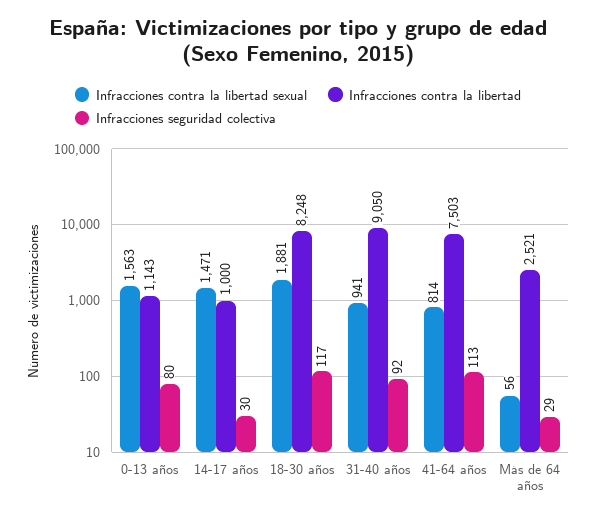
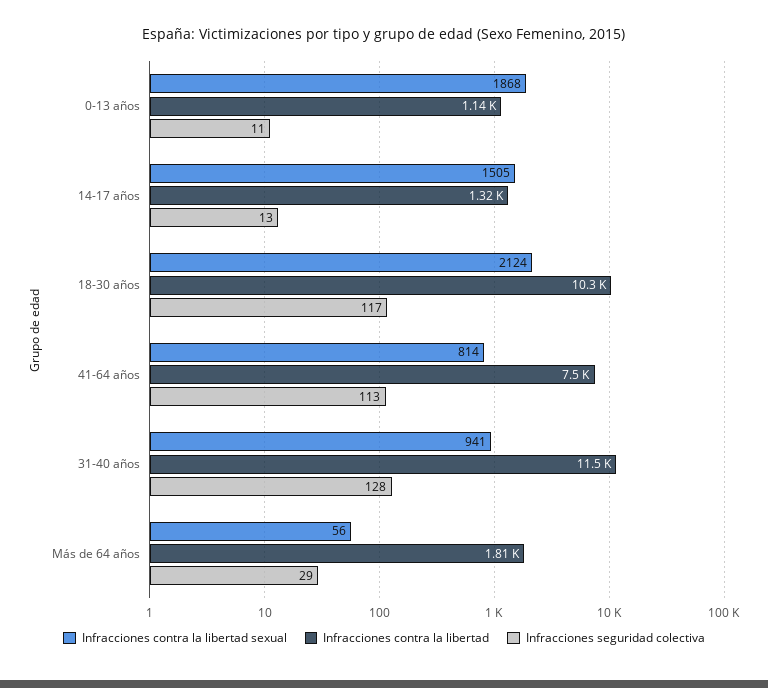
Infracciones contra la libertad sexual, 0-13 años: 1563 -> 1868
Infracciones seguridad colectiva, 0-13 años: 80 -> 11
Infracciones contra la libertad sexual, 14-17 años: 1471 -> 1505
Infracciones contra la libertad, 14-17 años: 1000 -> 1320
Infracciones seguridad colectiva, 14-17 años: 30 -> 13
Infracciones contra la libertad sexual, 18-30 años: 1881 -> 2124
Infracciones contra la libertad, 18-30 años: 8248 -> 10300
Infracciones contra la libertad, 31-40 años: 9050 -> 11500
Infracciones seguridad colectiva, 31-40 años: 92 -> 128
Infracciones contra la libertad, Más de 64 años: 2521 -> 1810

